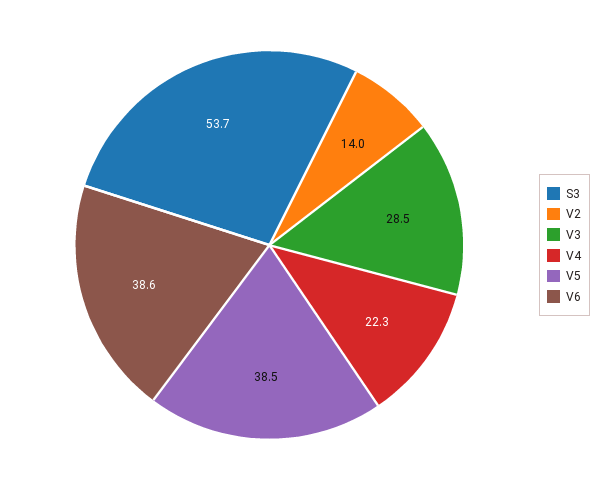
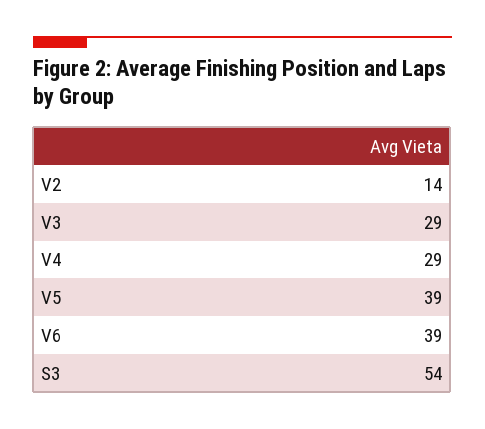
V4: 22.3 -> 29

